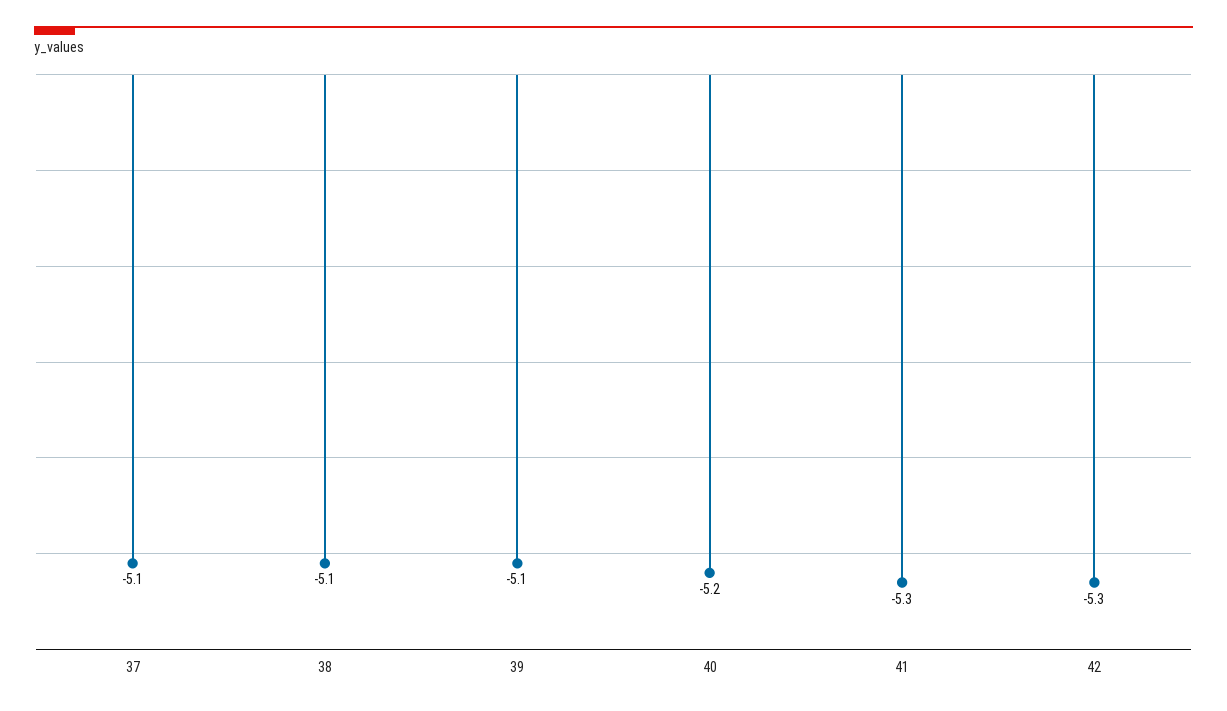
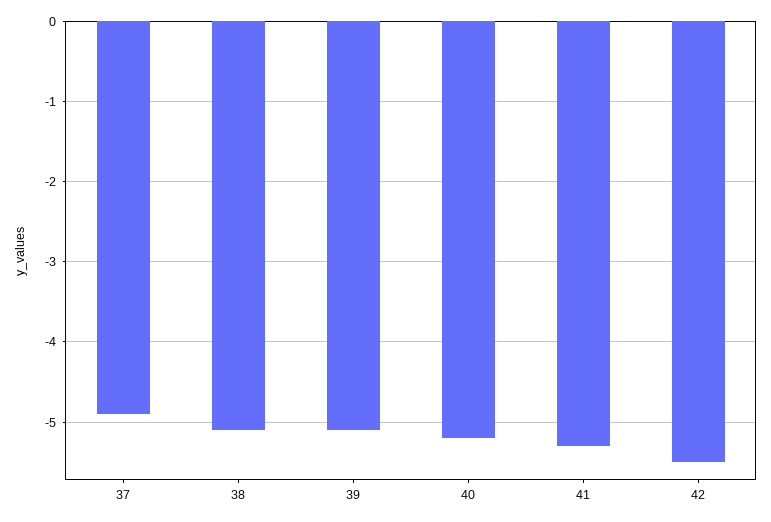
37: -5.1 -> -4.9
42: -5.3 -> -5.5

